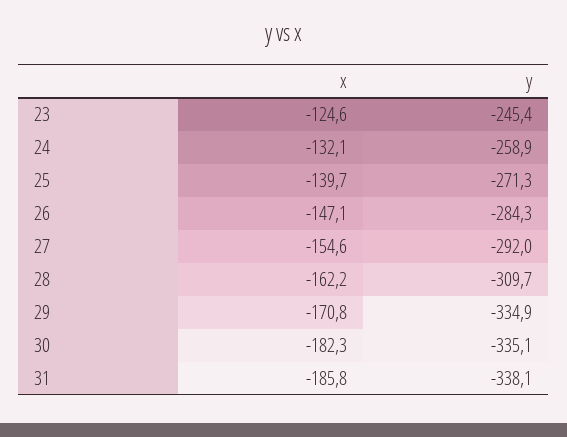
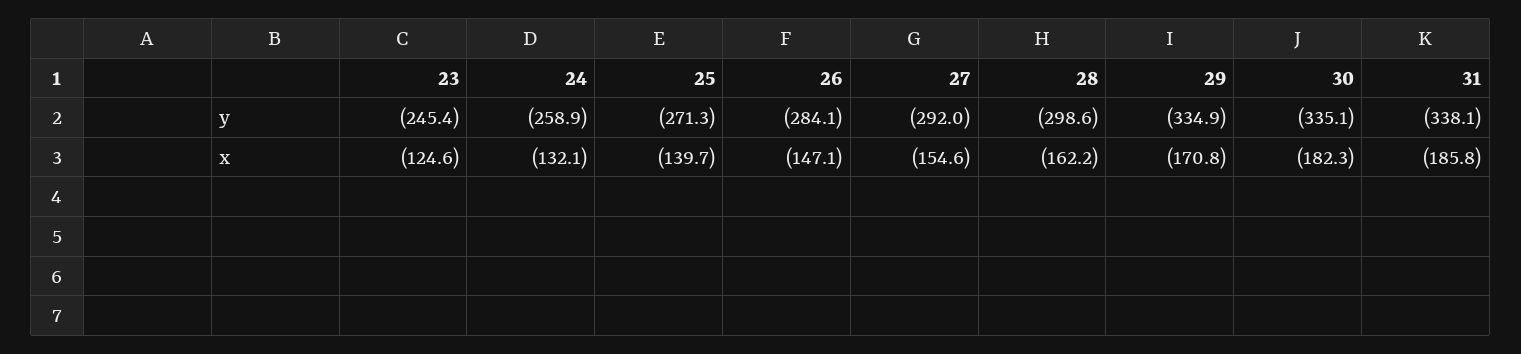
y, 26: -284.3 -> -284.1
y, 28: -309.7 -> -298.6

